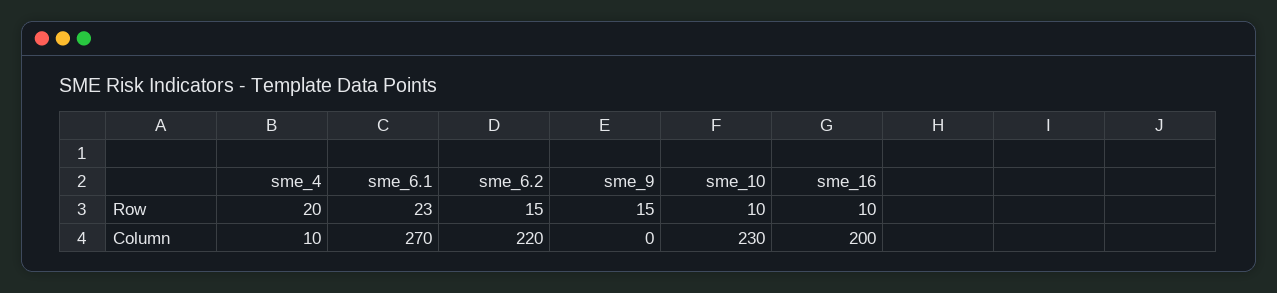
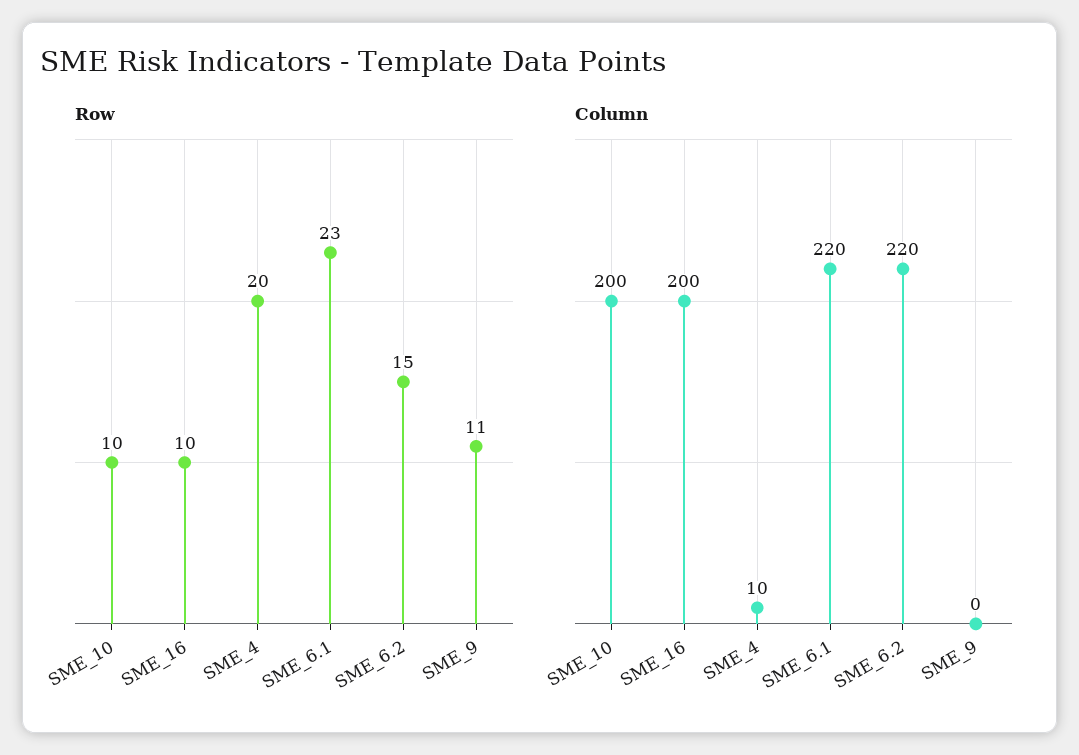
Row, sme_9: 15 -> 11
Column, sme_6.1: 270 -> 220
Column, sme_10: 230 -> 200

